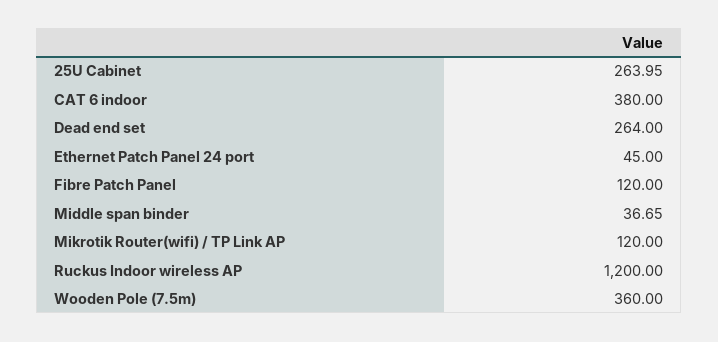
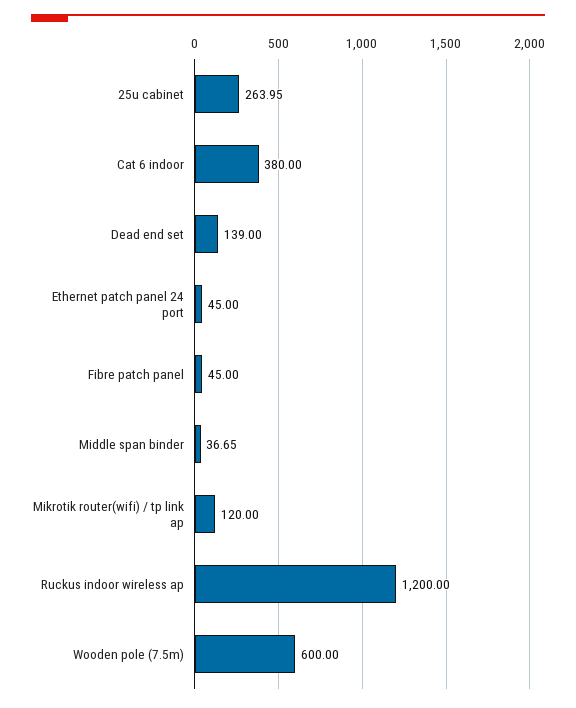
Dead end set: 264 -> 139
Fibre Patch Panel: 120 -> 45
Wooden Pole (7.5m): 360 -> 600

